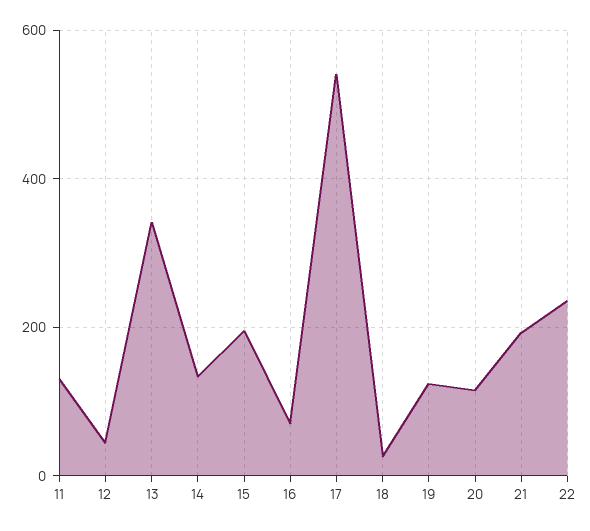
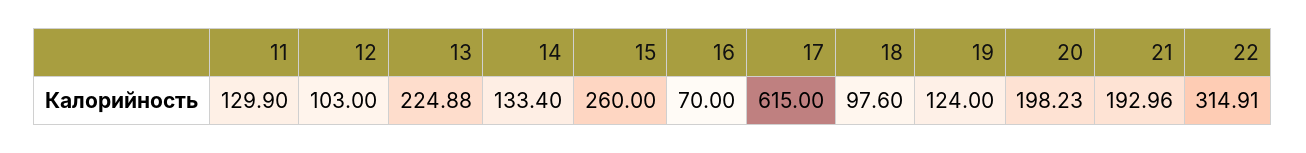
12: 40 -> 103
13: 340 -> 224.88
15: 200 -> 260
17: 540 -> 615
18: 20 -> 97.6
20: 120 -> 198.23
22: 240 -> 314.91

